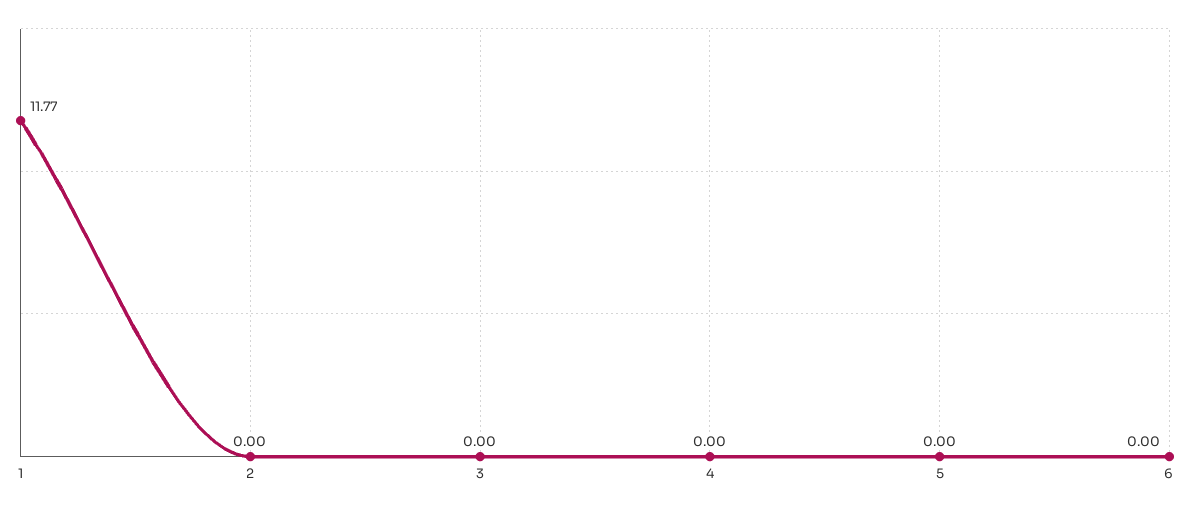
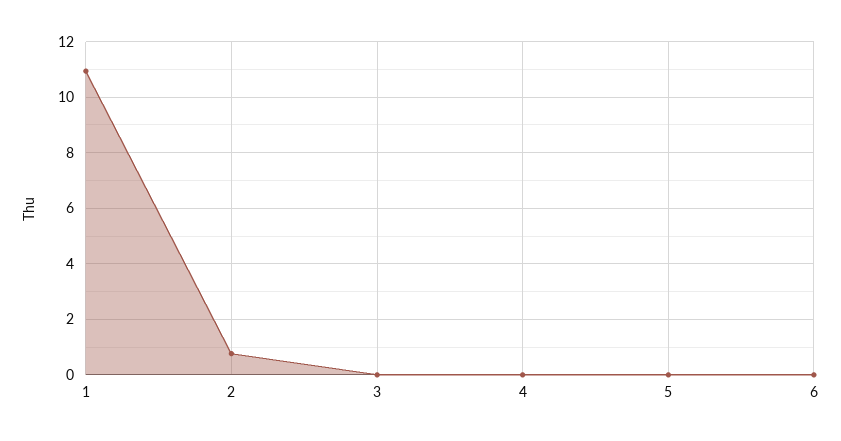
1: 11.77 -> 11
2: 0 -> 0.75

